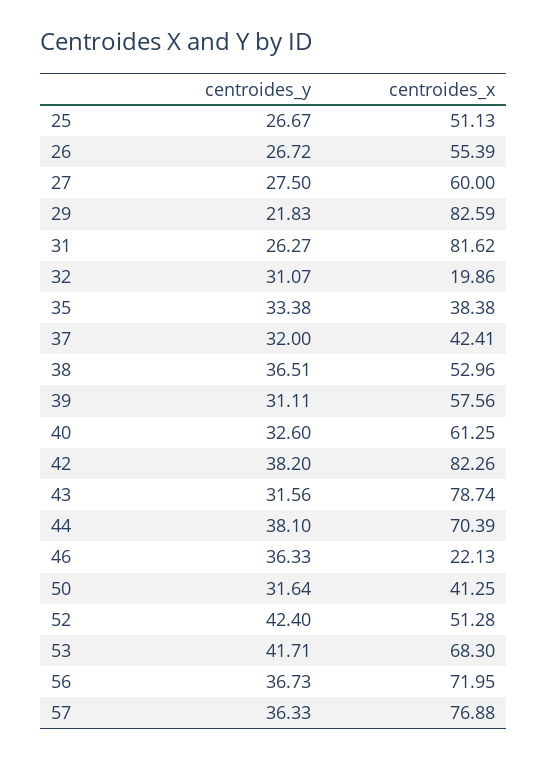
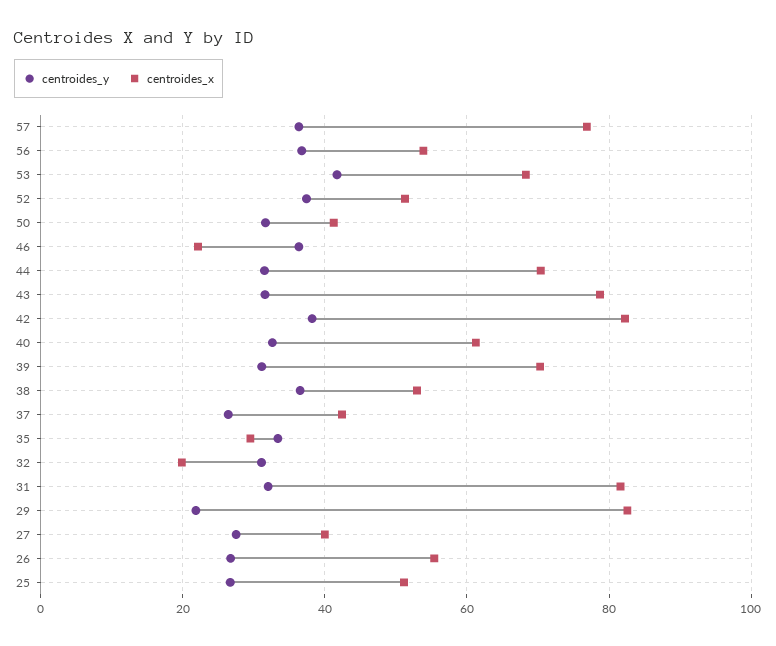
centroides_x, 27: 60 -> 40
centroides_y, 31: 26.27 -> 32
centroides_x, 35: 38.38 -> 30
centroides_y, 37: 32 -> 26
centroides_x, 39: 57.56 -> 70
centroides_y, 44: 38.1 -> 32
centroides_y, 52: 42.4 -> 38
centroides_x, 56: 71.95 -> 54

